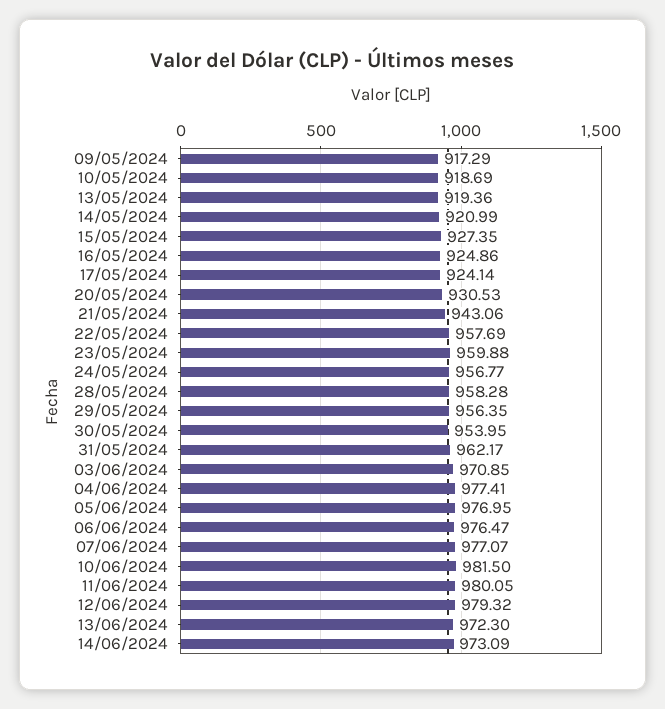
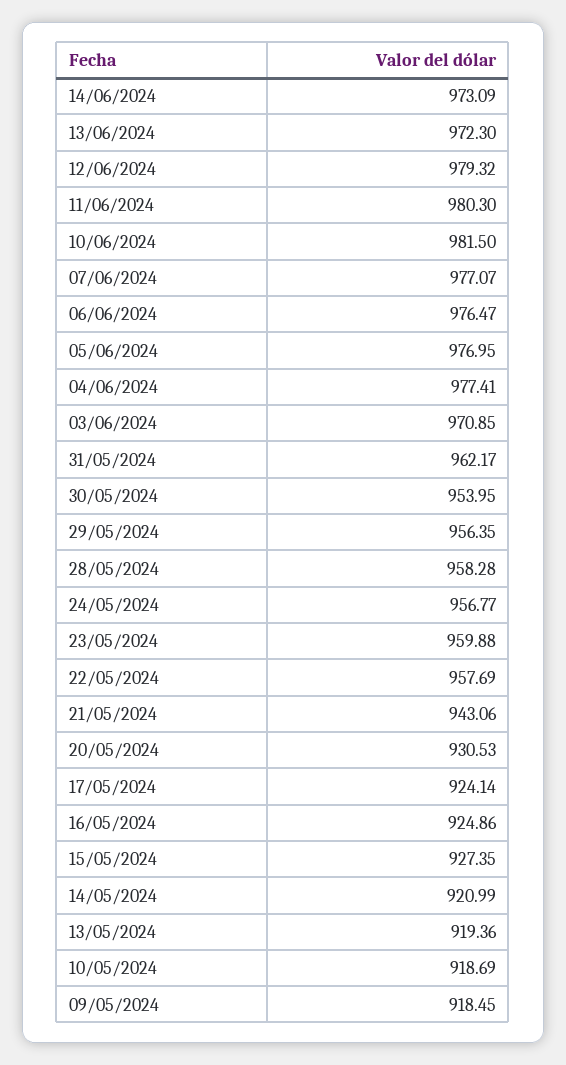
09/05/2024: 917.29 -> 918.45
11/06/2024: 980.05 -> 980.3

